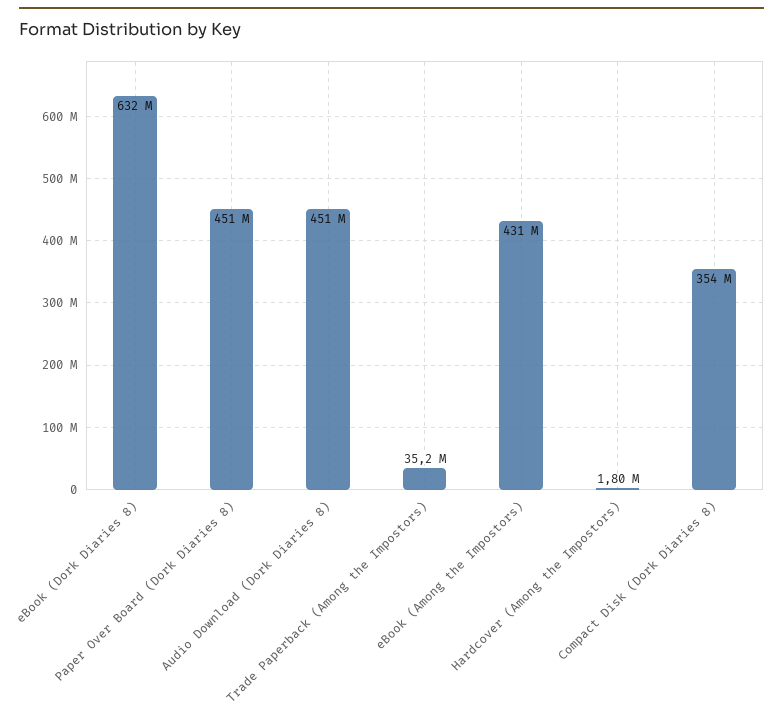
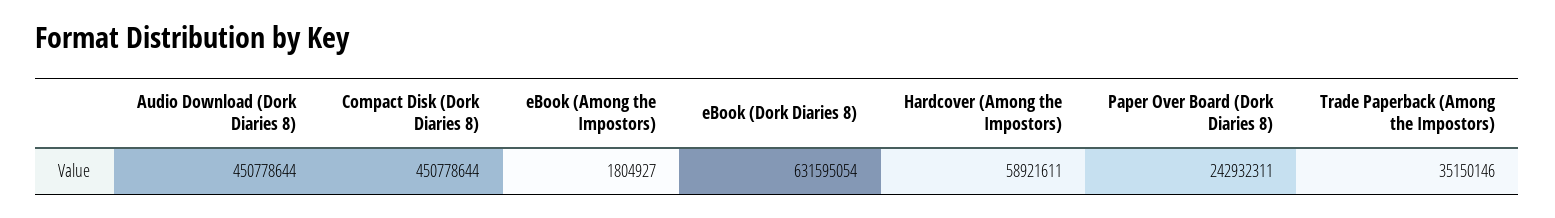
Paper Over Board (Dork Diaries 8): 451000000 -> 242932311
eBook (Among the Impostors): 431000000 -> 1804927
Hardcover (Among the Impostors): 1800000 -> 58921611
Compact Disk (Dork Diaries 8): 354000000 -> 450778644

